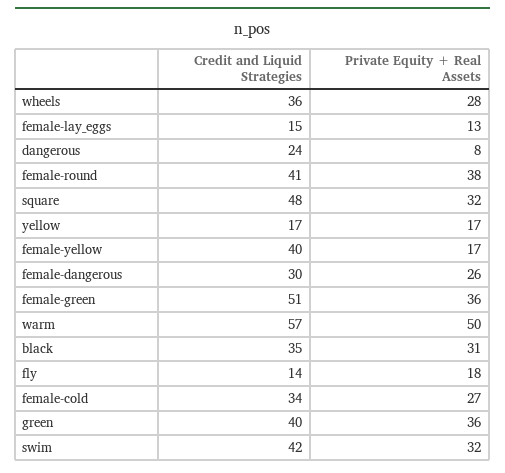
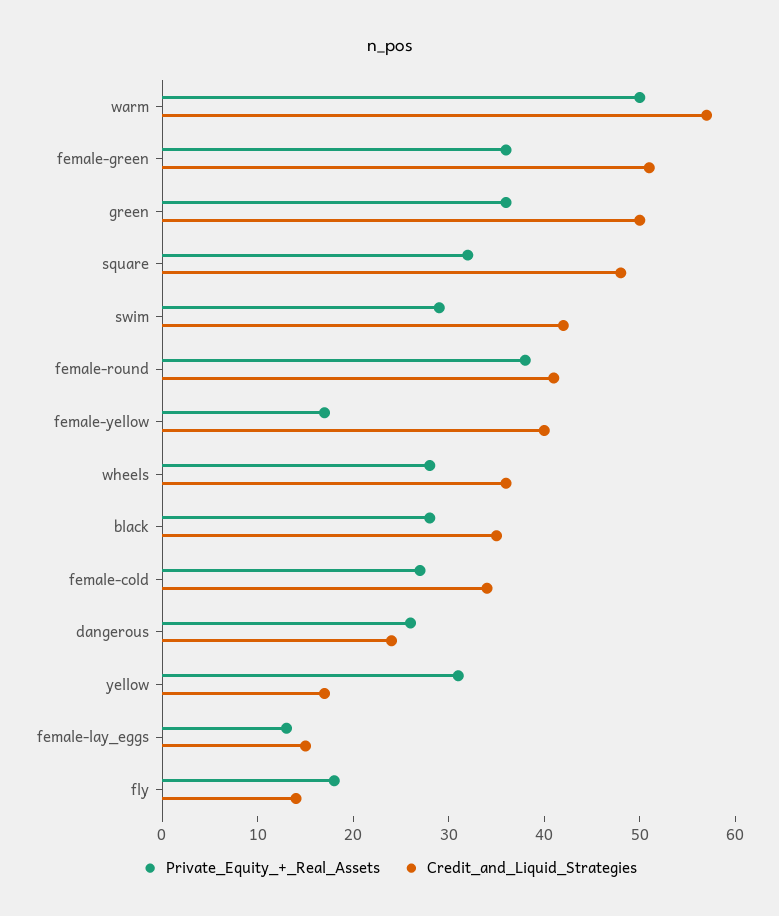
Private Equity + Real Assets, dangerous: 8 -> 26
Private Equity + Real Assets, yellow: 17 -> 31
Credit and Liquid Strategies, female-dangerous: 30 -> none
Private Equity + Real Assets, female-dangerous: 26 -> none
Private Equity + Real Assets, black: 31 -> 28
Credit and Liquid Strategies, green: 40 -> 50
Private Equity + Real Assets, swim: 32 -> 29

